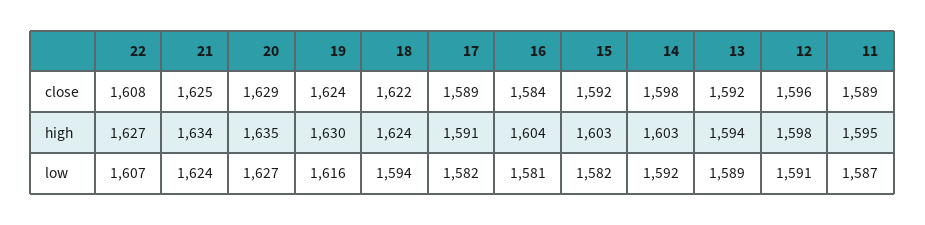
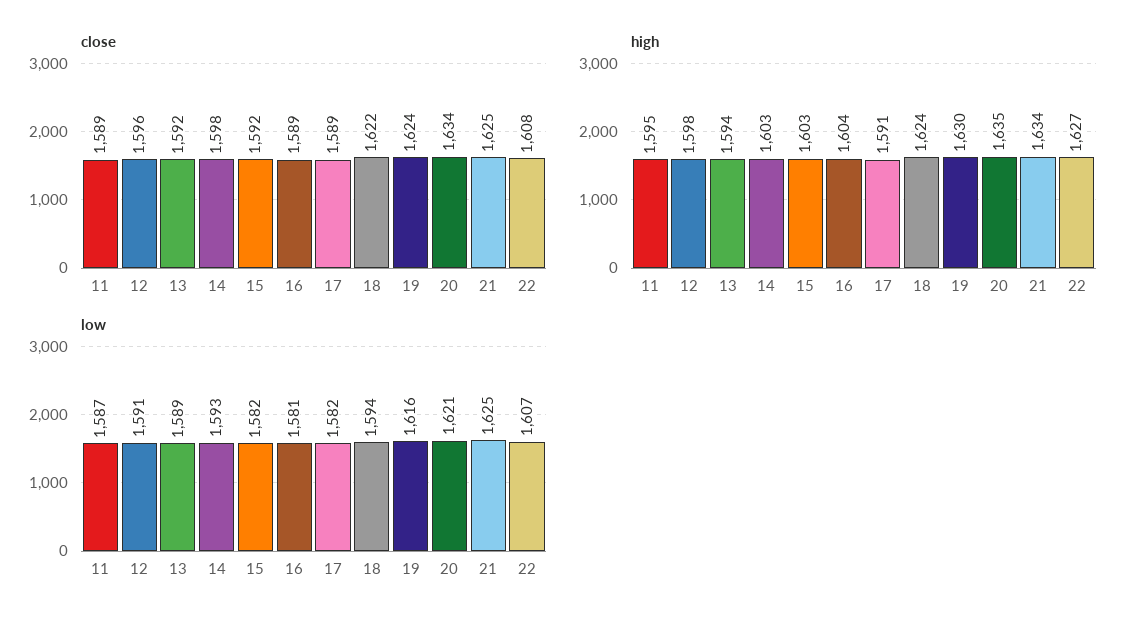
close, 20: 1629 -> 1634
close, 16: 1584 -> 1589
low, 21: 1624 -> 1625
low, 20: 1627 -> 1621
low, 14: 1592 -> 1593

